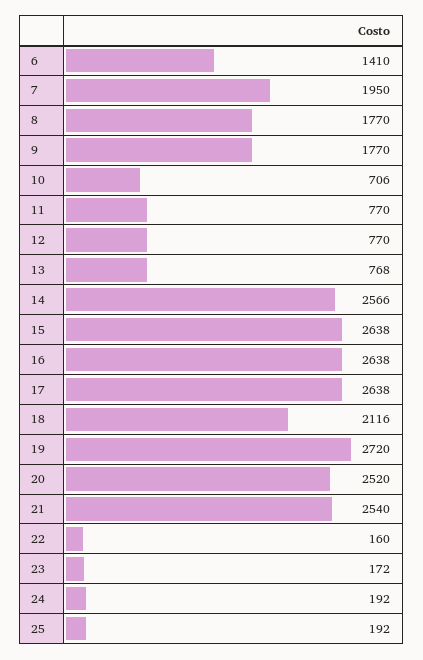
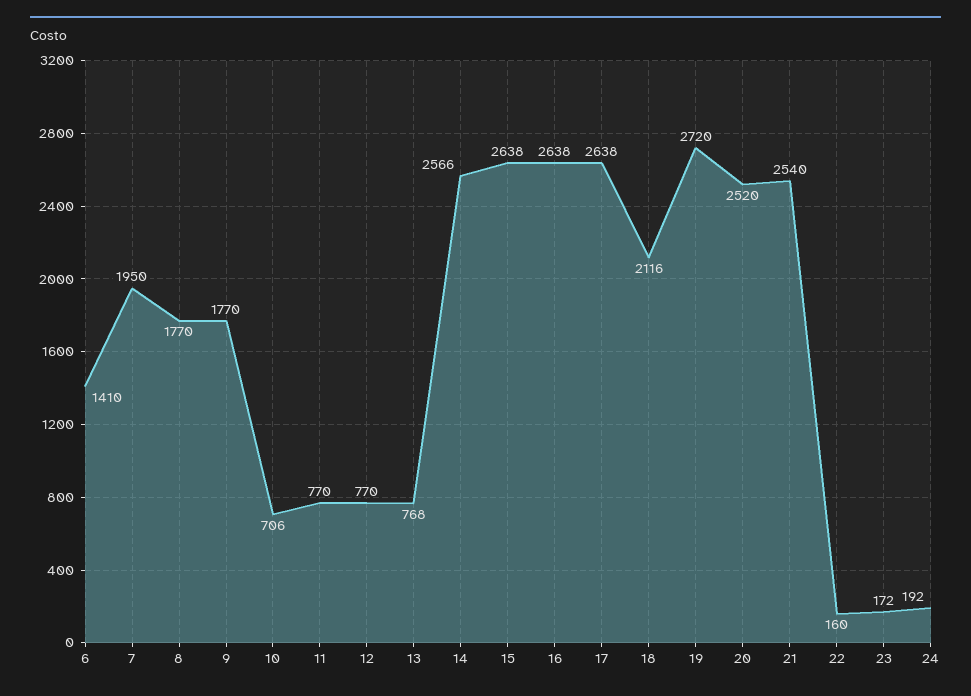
25: 192 -> none

